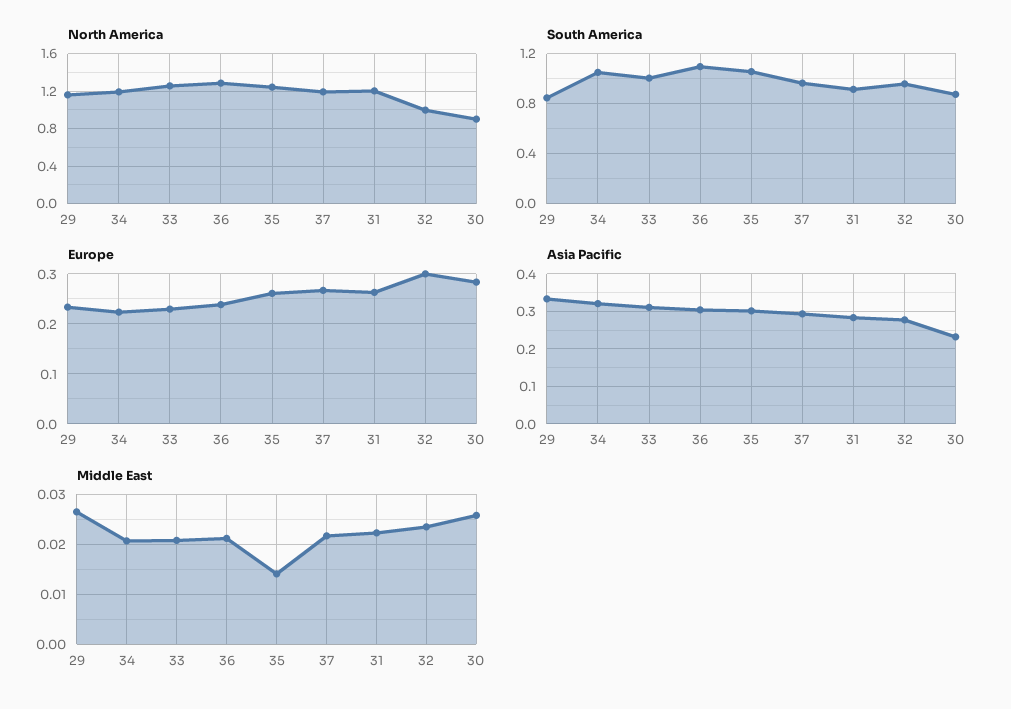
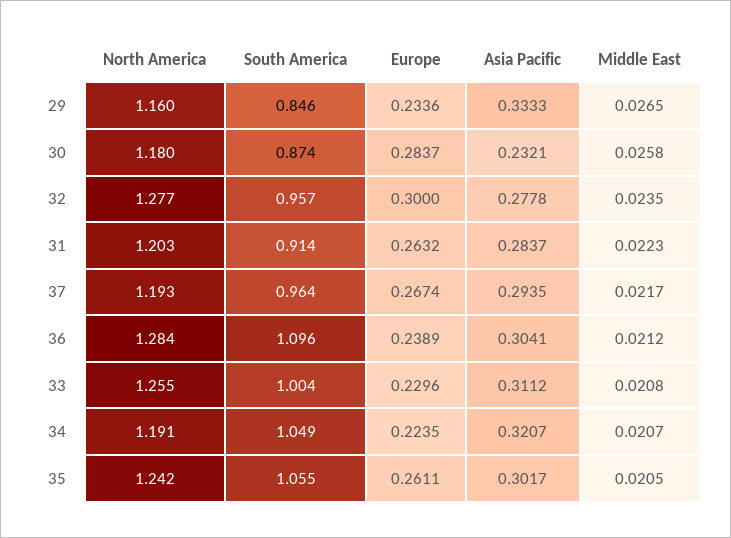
North America, 32: 1 -> 1.277
North America, 30: 0.9 -> 1.18
Middle East, 35: 0.014 -> 0.0205

